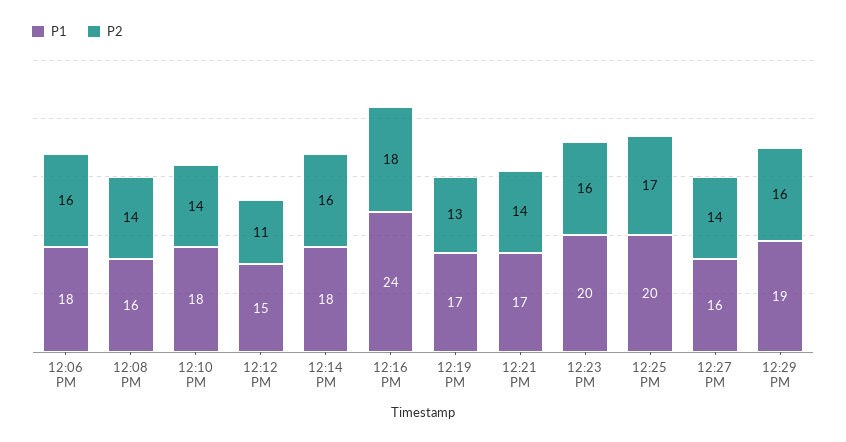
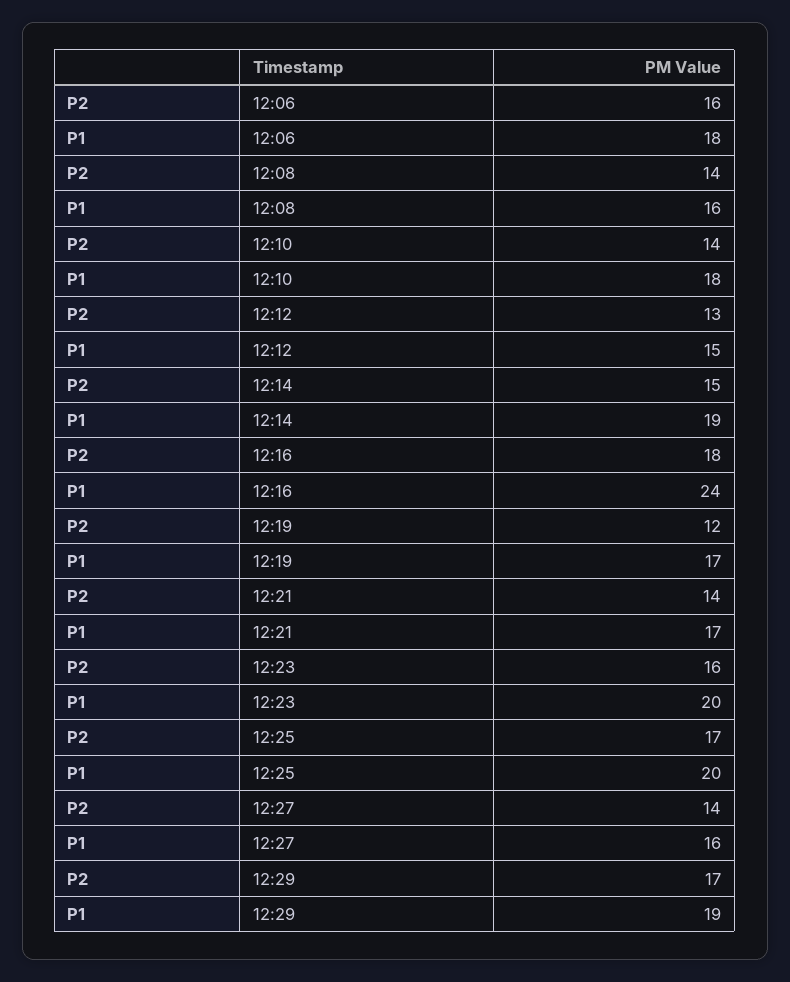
P2, 12:12 PM: 11 -> 13
P1, 12:14 PM: 18 -> 19
P2, 12:14 PM: 16 -> 15
P2, 12:19 PM: 13 -> 12
P2, 12:29 PM: 16 -> 17

